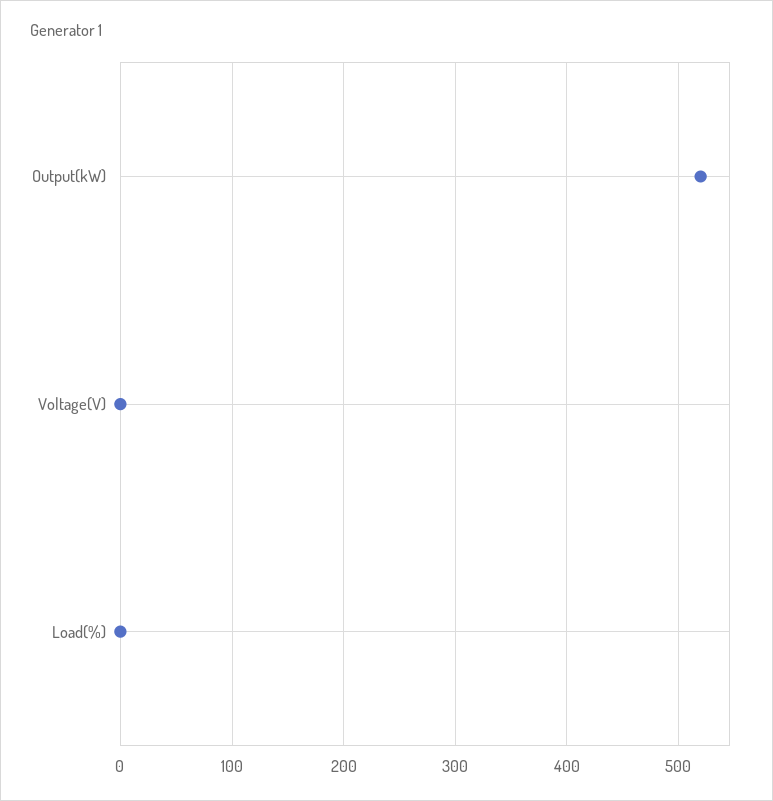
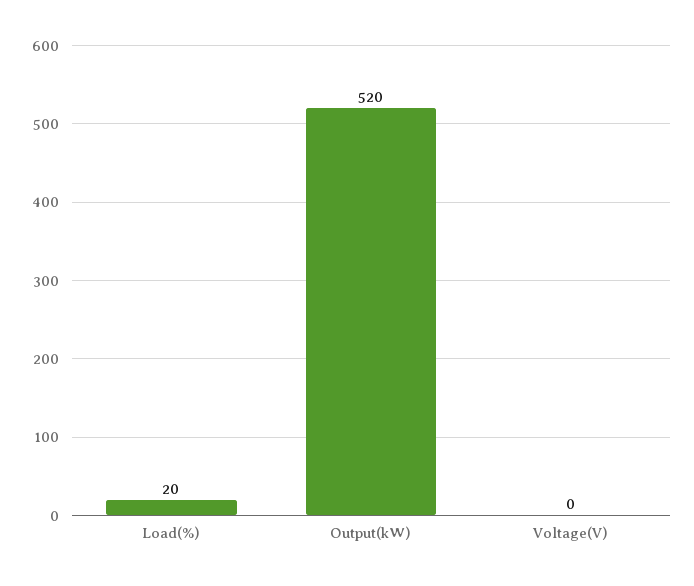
Load(%): 0 -> 20

